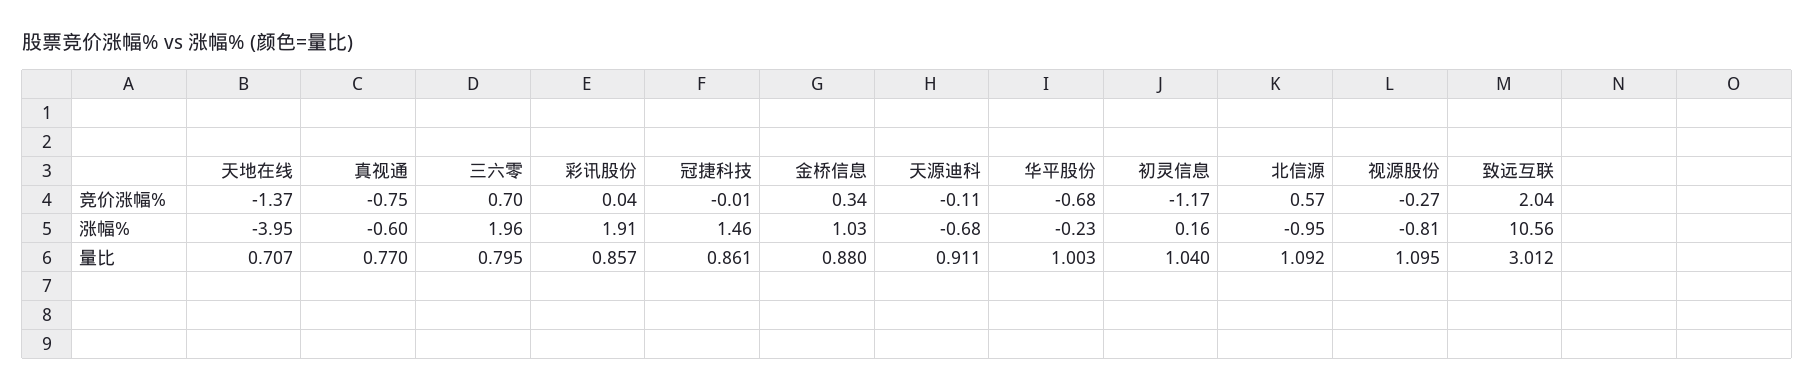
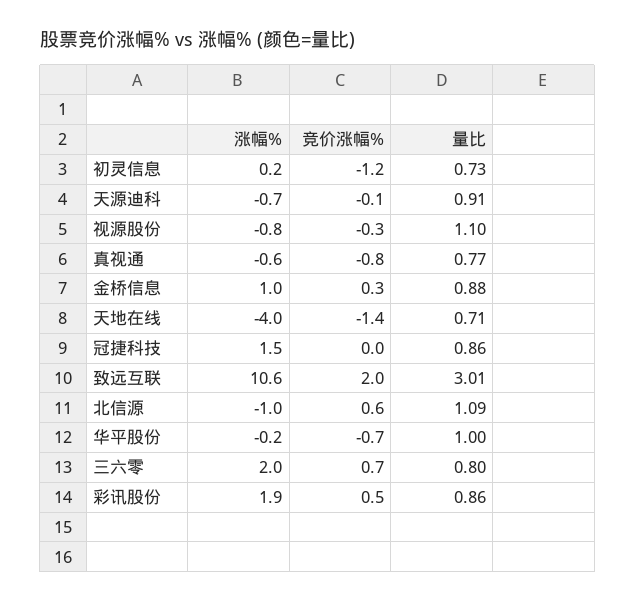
彩讯股份, 竞价涨幅%: 0.04 -> 0.5
初灵信息, 量比: 1.04 -> 0.73

